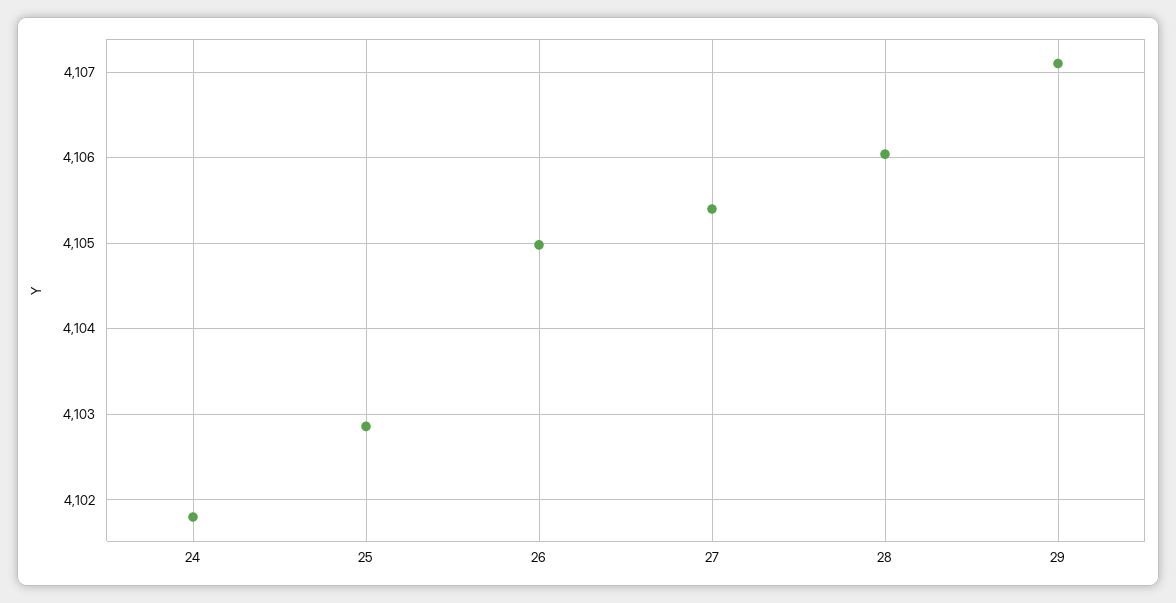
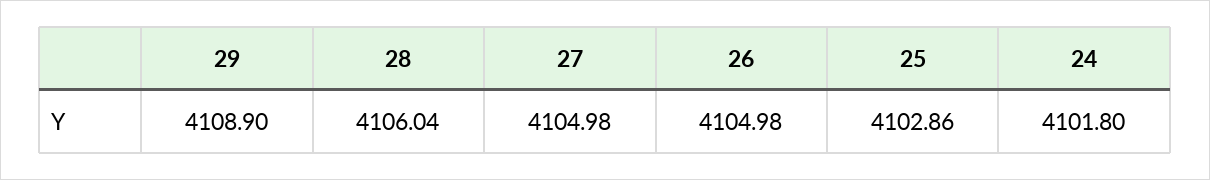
27: 4105.4 -> 4104.98
29: 4107.1 -> 4108.9

